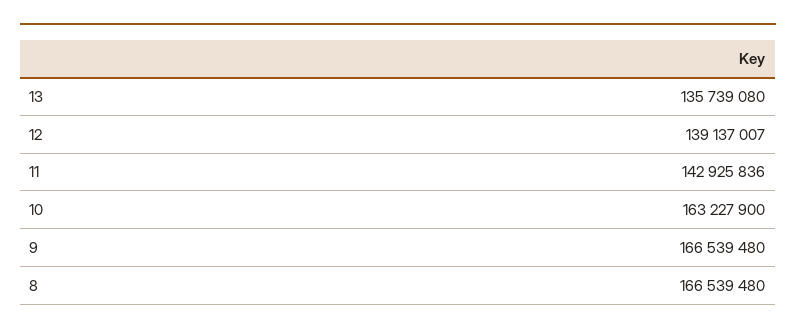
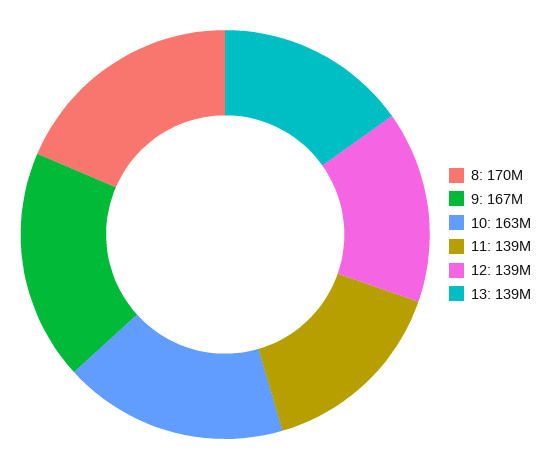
13: 135739080 -> 139000000
11: 142925836 -> 139000000
8: 166539480 -> 170000000

